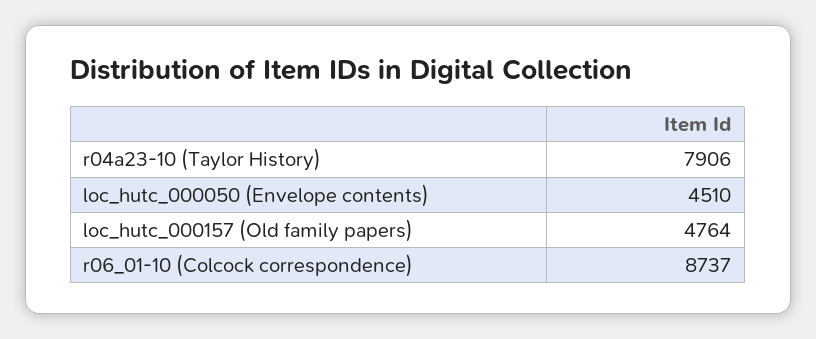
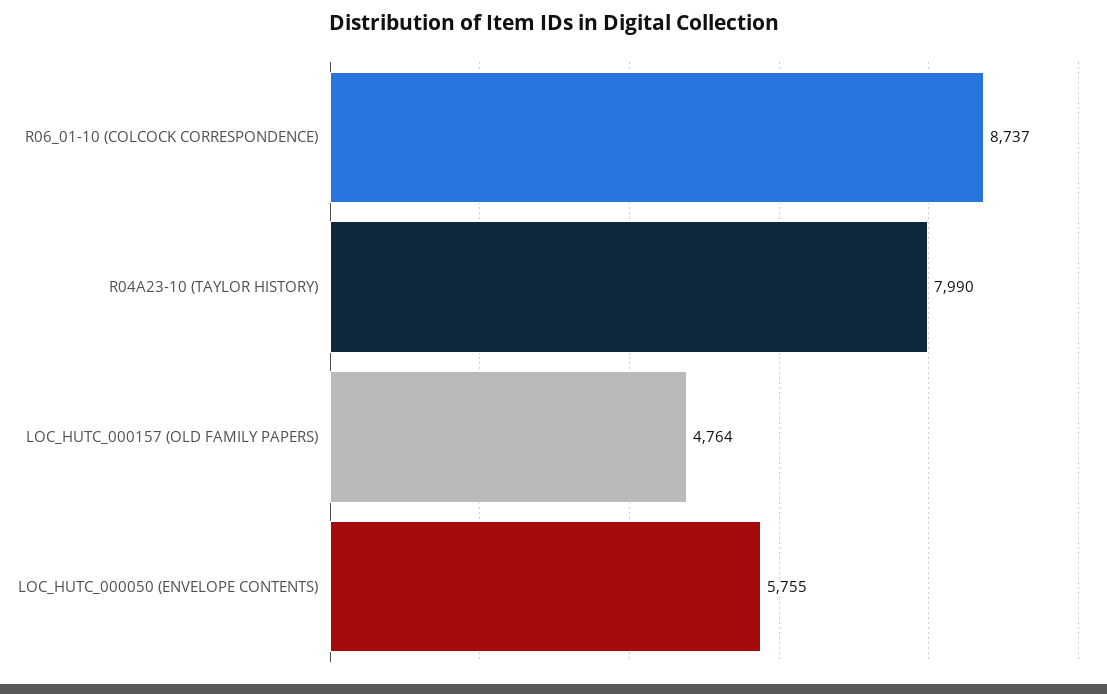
r04a23-10 (Taylor History): 7906 -> 7990
loc_hutc_000050 (Envelope contents): 4510 -> 5755

